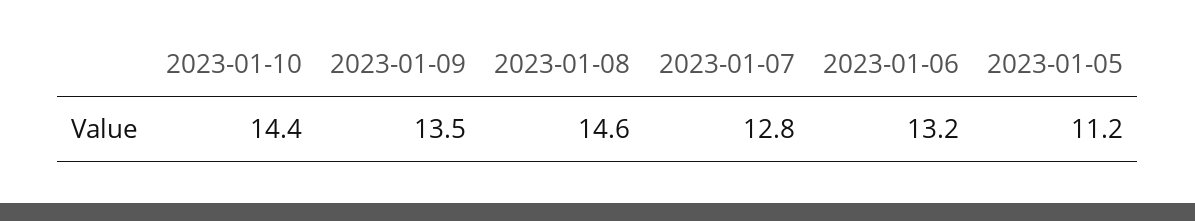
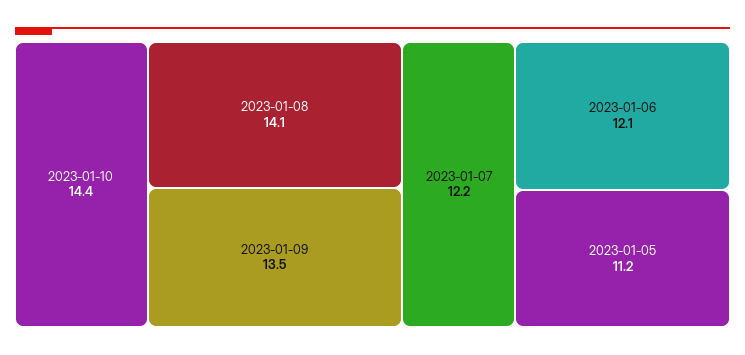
2023-01-08: 14.6 -> 14.1
2023-01-07: 12.8 -> 12.2
2023-01-06: 13.2 -> 12.1

